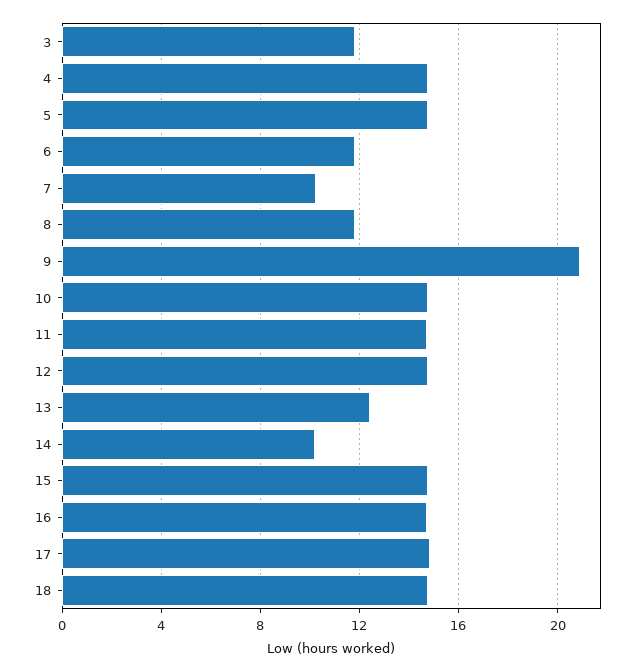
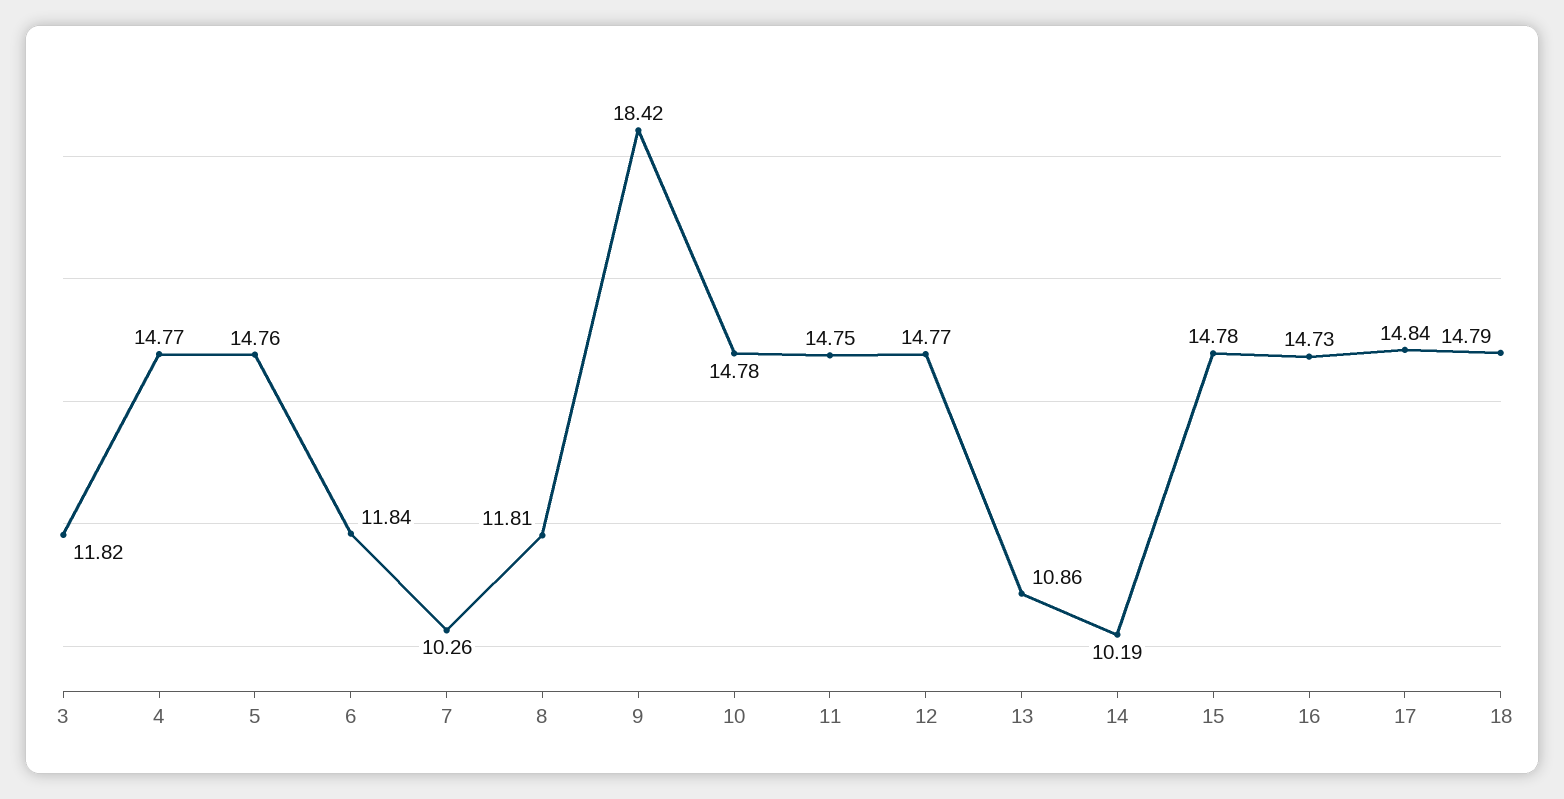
9: 21 -> 18.42
13: 12.5 -> 10.86

